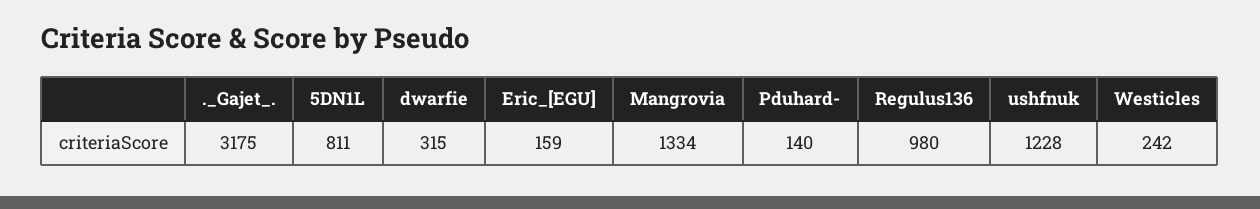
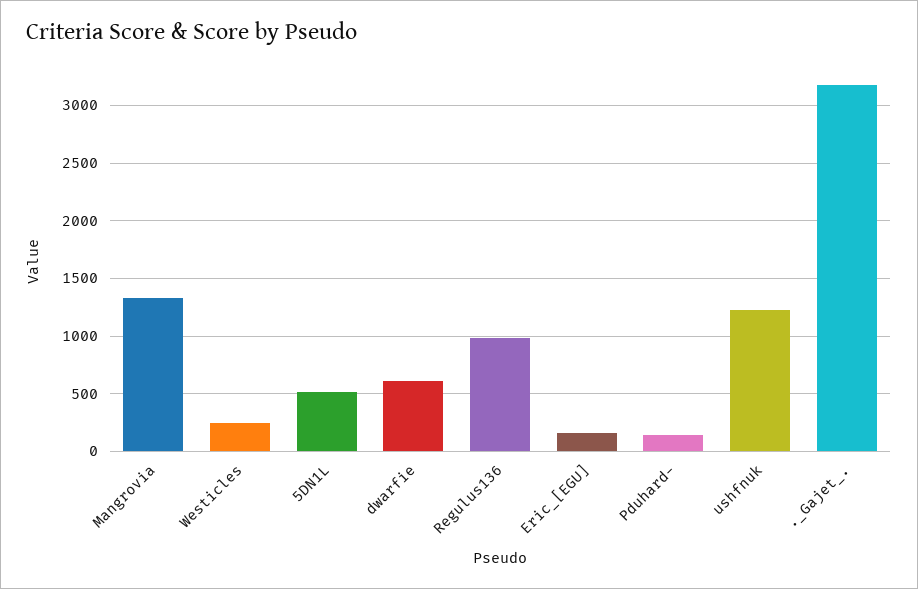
5DN1L: 811 -> 500
dwarfie: 315 -> 600

